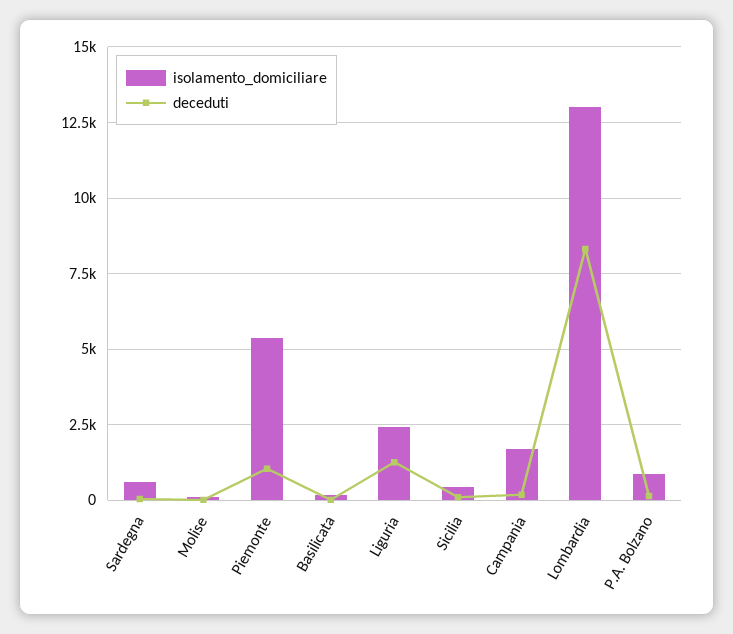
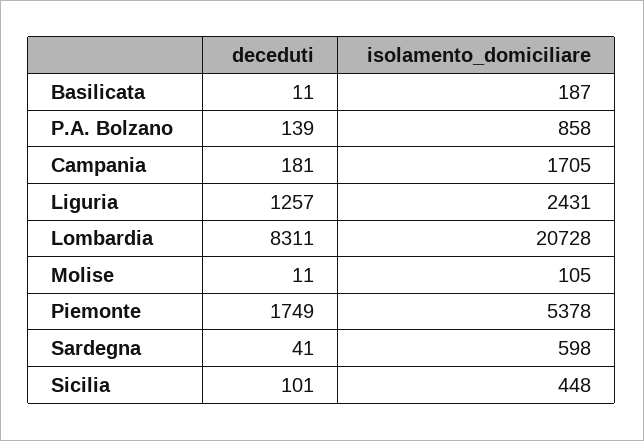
deceduti, Piemonte: 1000 -> 1749
isolamento_domiciliare, Lombardia: 13000 -> 20728

